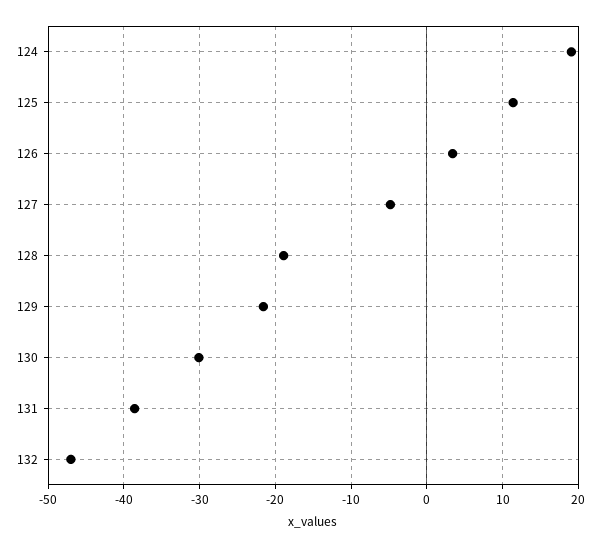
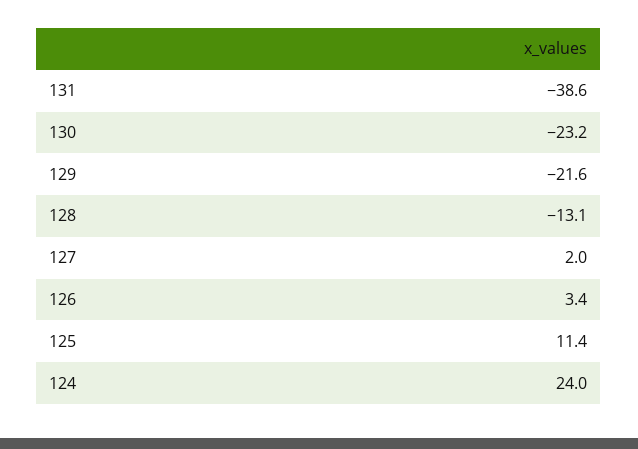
124: 19 -> 24
127: -5 -> 2
128: -19 -> -13.1
130: -30 -> -23.2
132: -47 -> none

